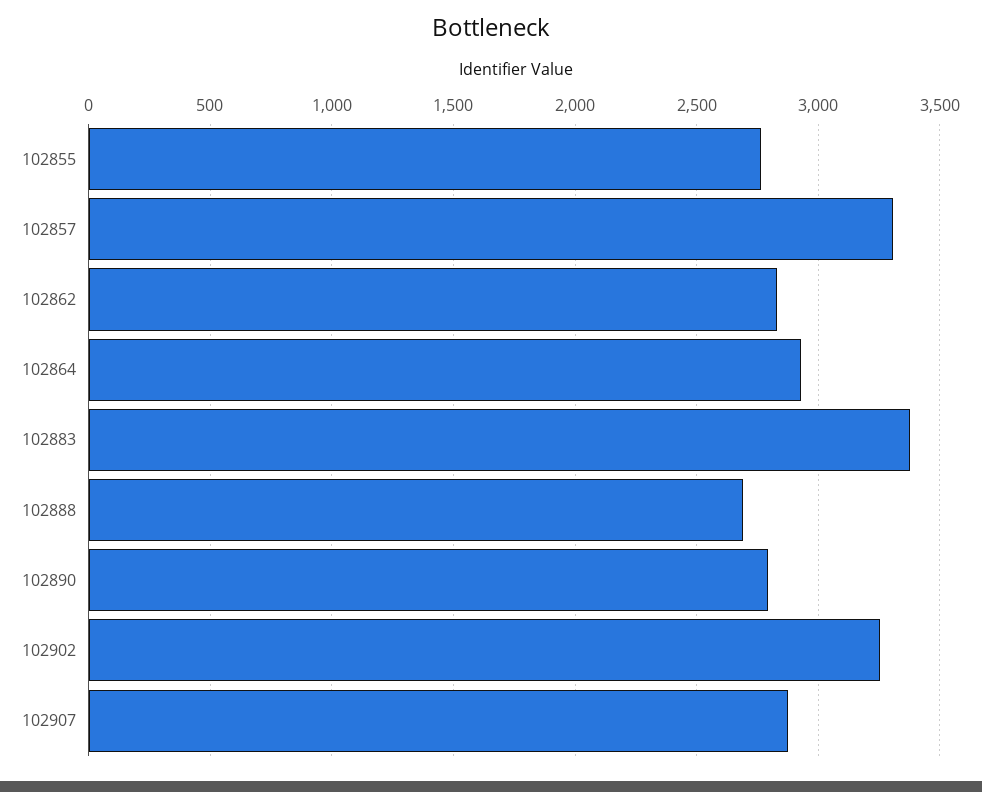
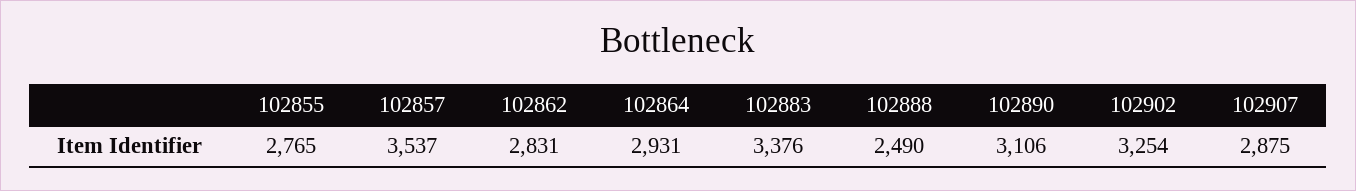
102857: 3300 -> 3537
102888: 2700 -> 2490
102890: 2800 -> 3106

